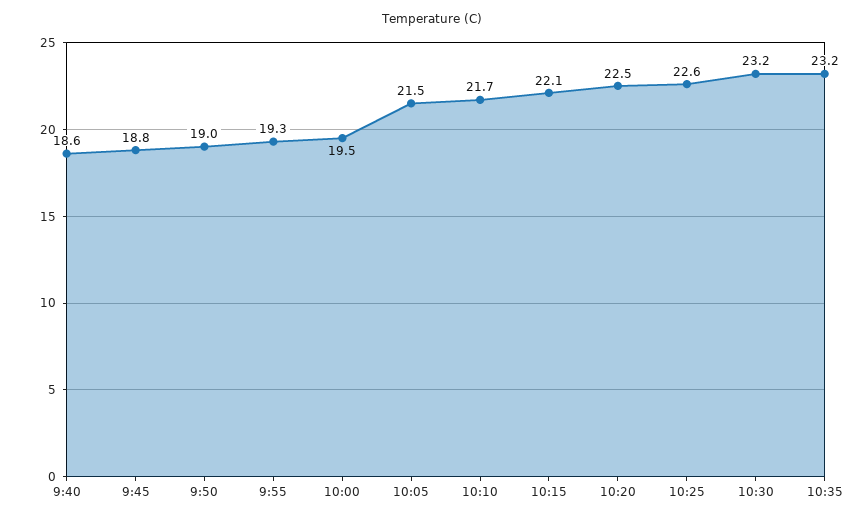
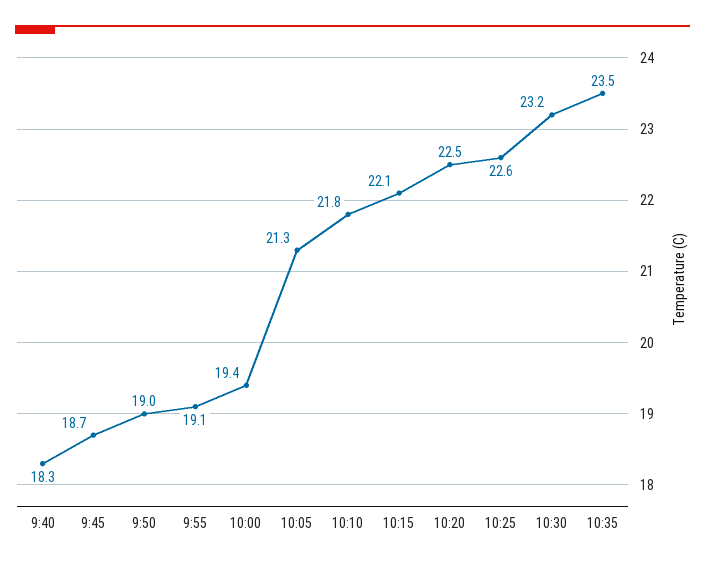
9:40: 18.6 -> 18.3
9:45: 18.8 -> 18.7
9:55: 19.3 -> 19.1
10:00: 19.5 -> 19.4
10:05: 21.5 -> 21.3
10:10: 21.7 -> 21.8
10:35: 23.2 -> 23.5

